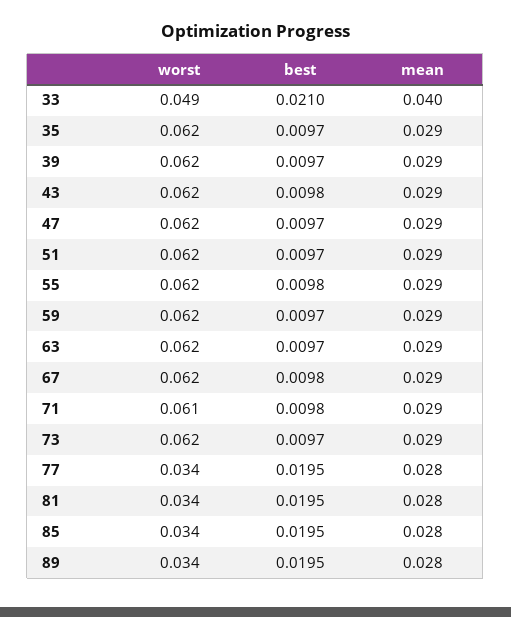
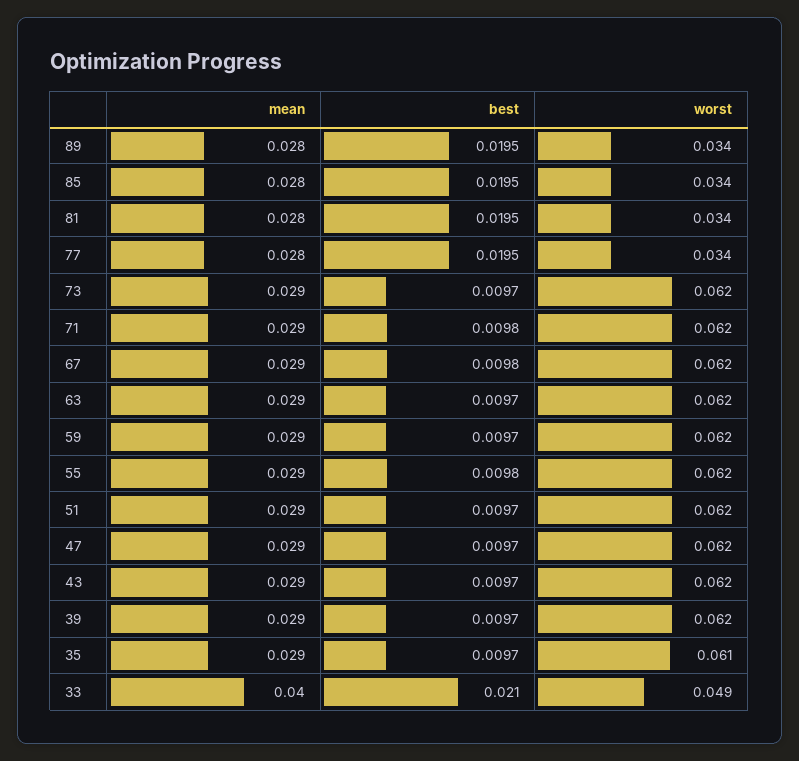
worst, 35: 0.062 -> 0.061
best, 43: 0.0098 -> 0.0097
worst, 71: 0.061 -> 0.062

